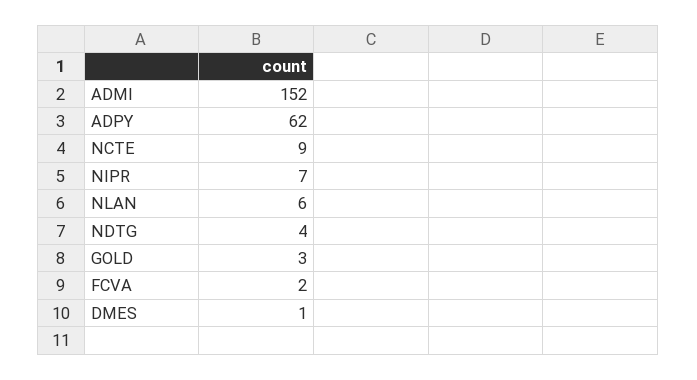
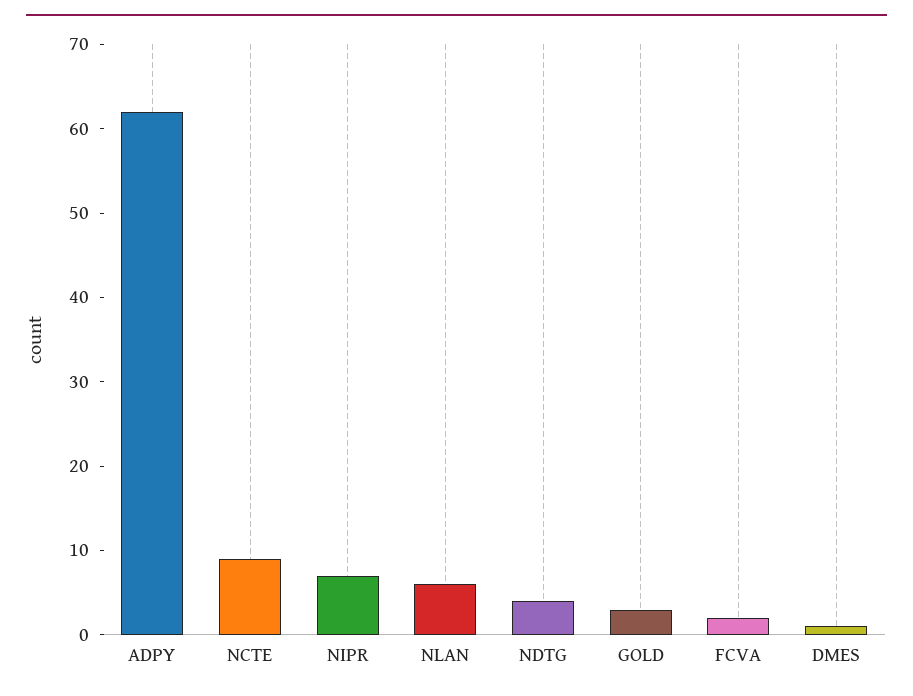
ADMI: 152 -> none

